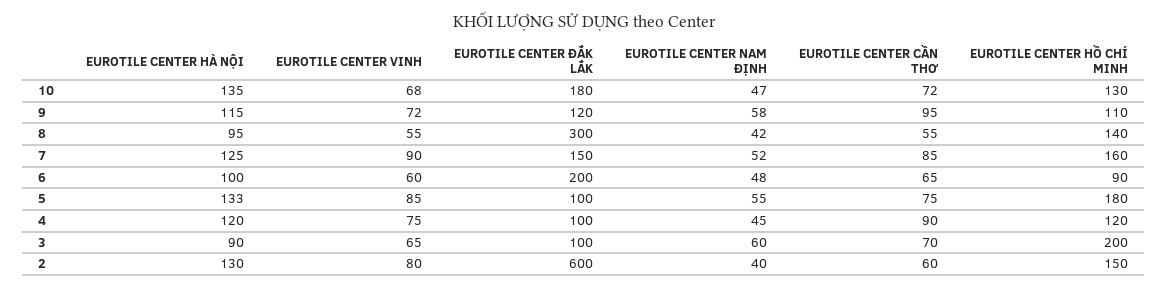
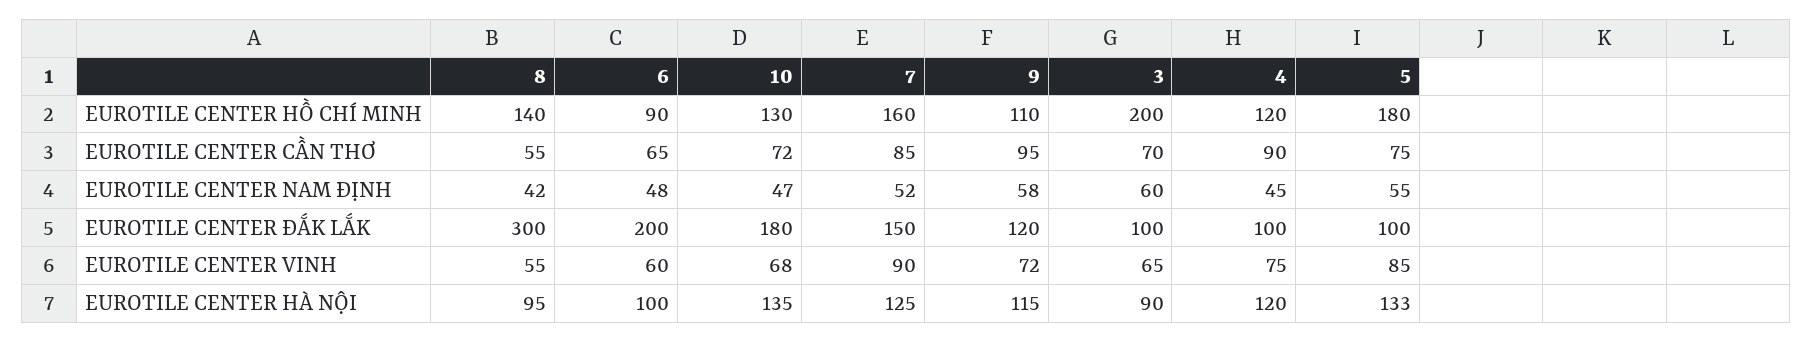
EUROTILE CENTER HÀ NỘI, 2: 130 -> none
EUROTILE CENTER VINH, 2: 80 -> none
EUROTILE CENTER ĐẮK LẮK, 2: 600 -> none
EUROTILE CENTER NAM ĐỊNH, 2: 40 -> none
EUROTILE CENTER CẦN THƠ, 2: 60 -> none
EUROTILE CENTER HỒ CHÍ MINH, 2: 150 -> none

